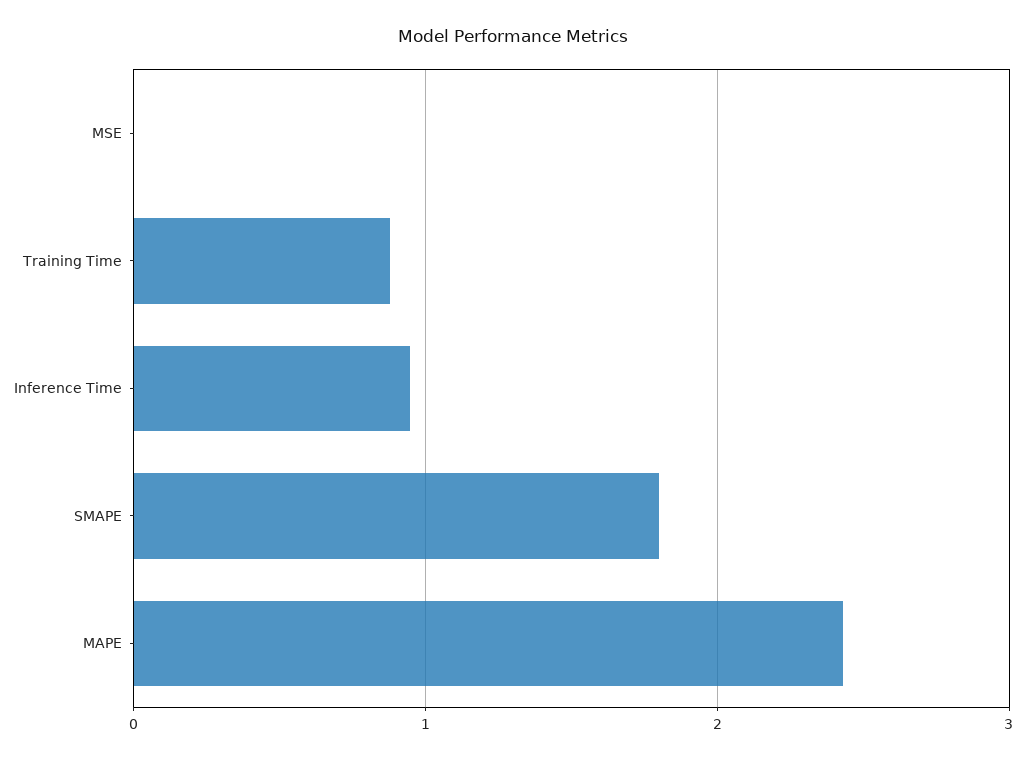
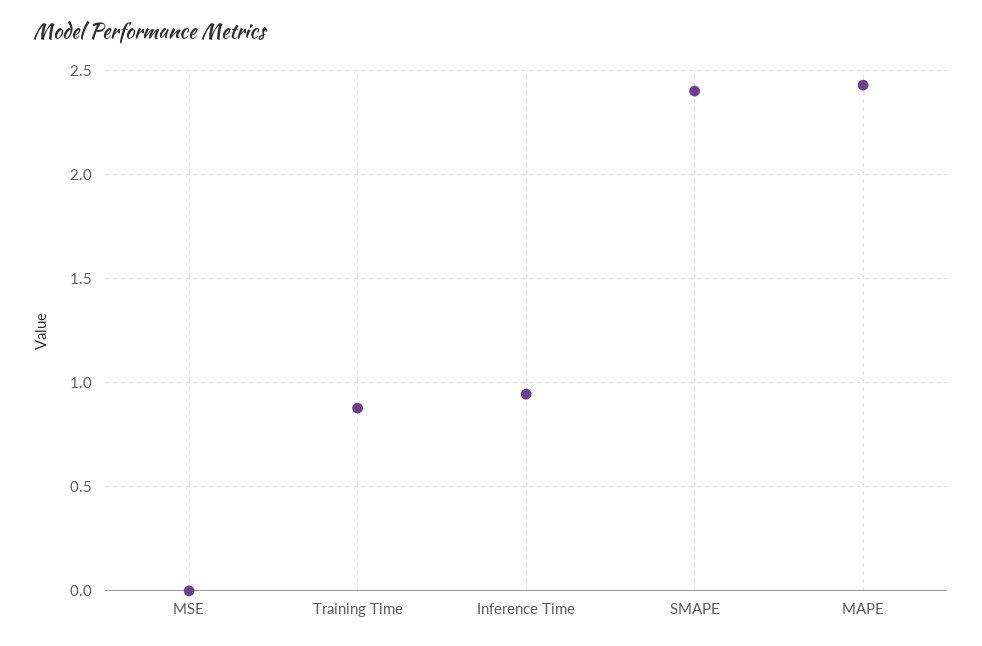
SMAPE: 1.8 -> 2.4

